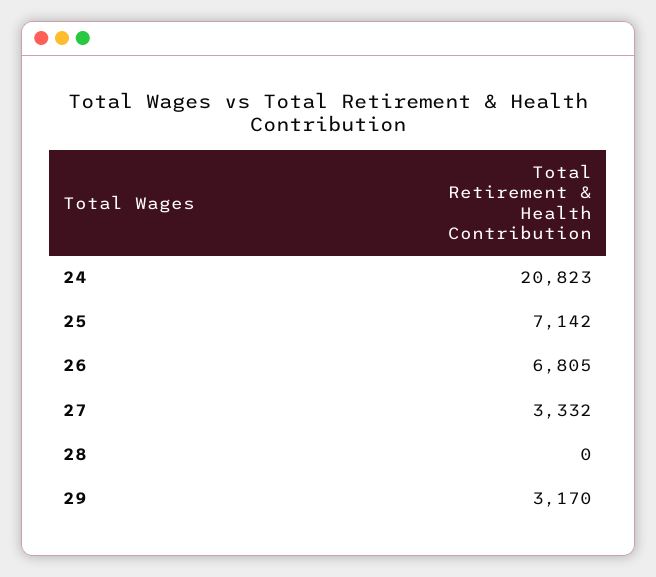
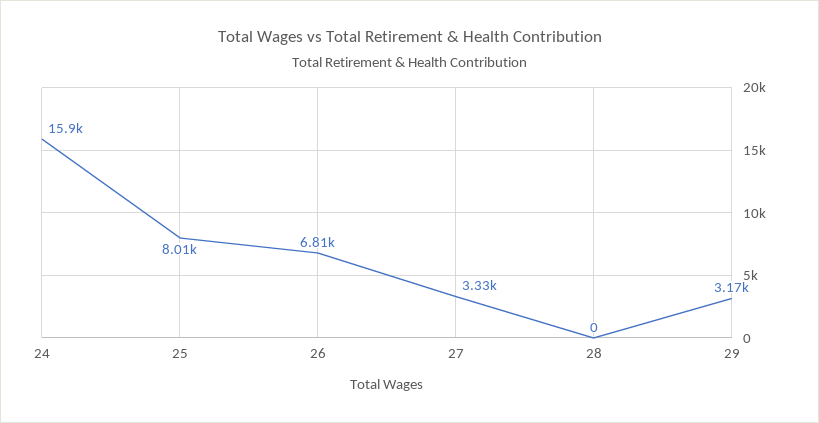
24: 20823 -> 15900
25: 7142 -> 8010

